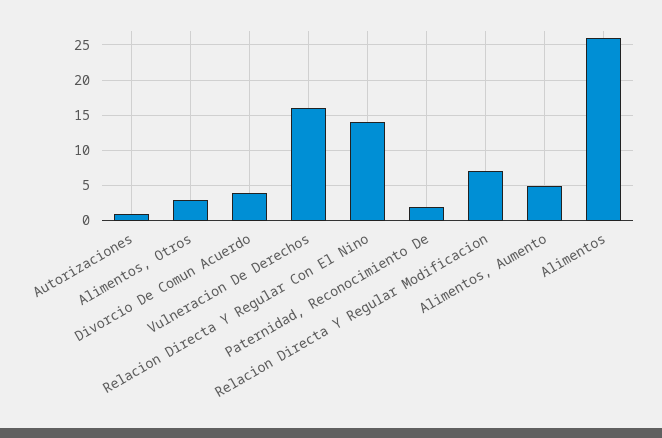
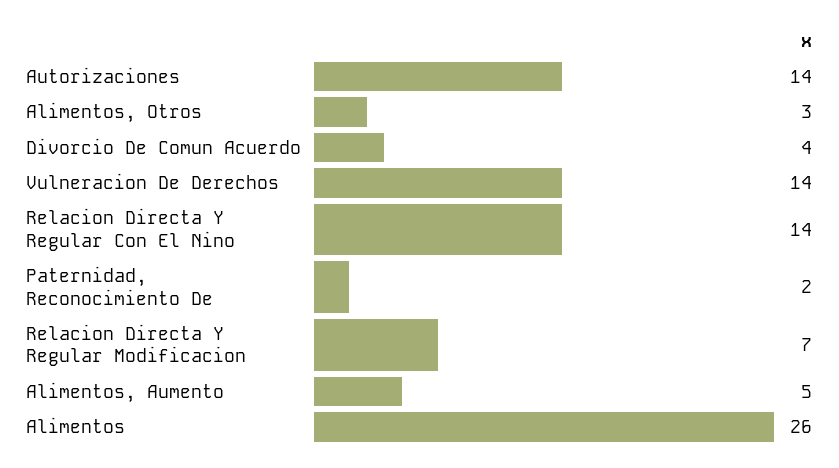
Autorizaciones: 1 -> 14
Vulneracion De Derechos: 16 -> 14

